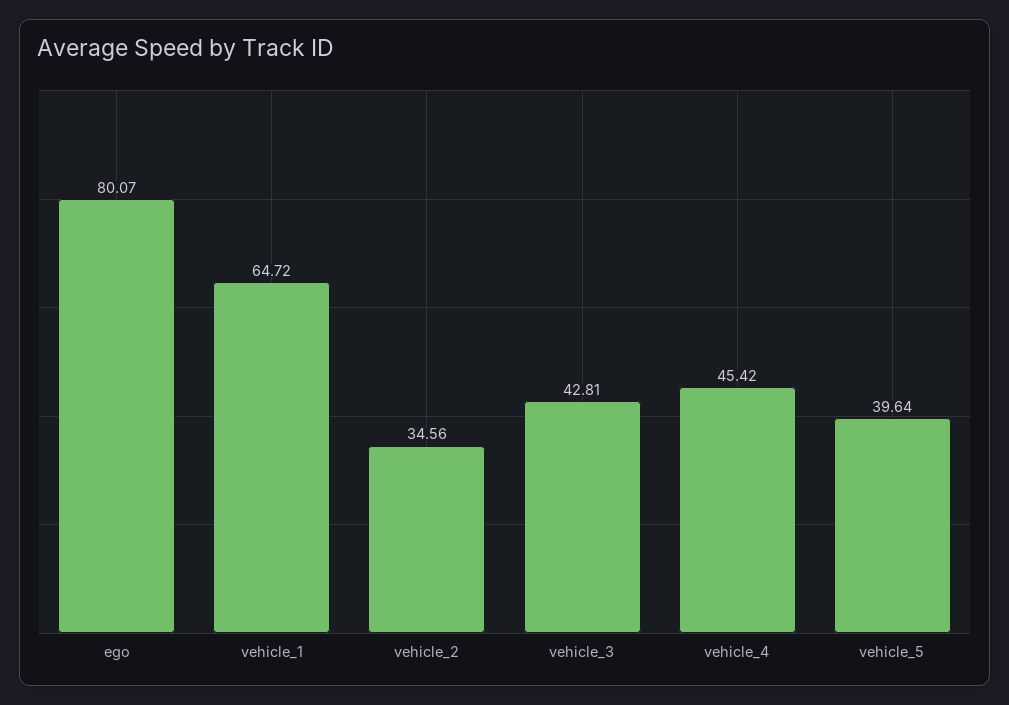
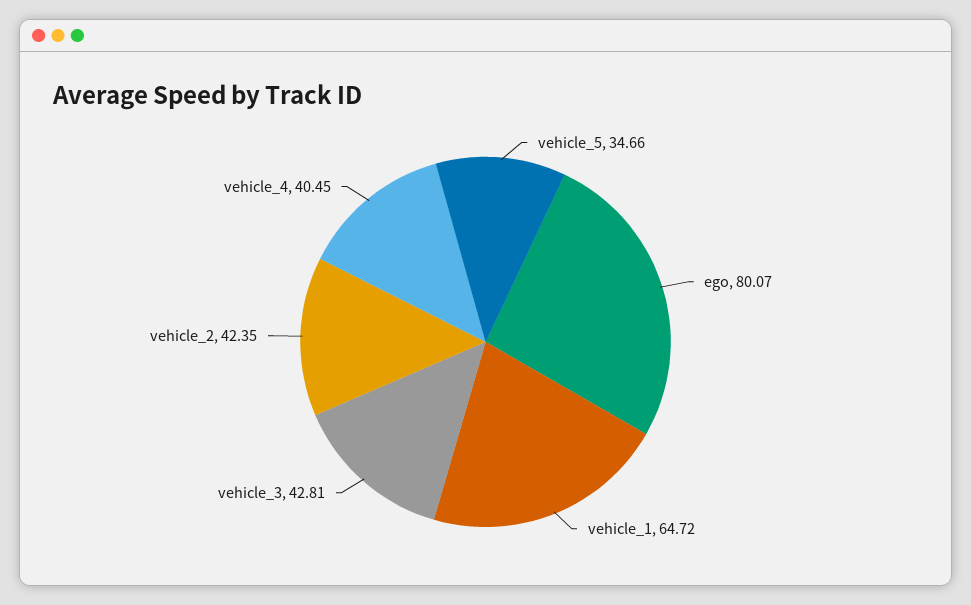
vehicle_2: 34.56 -> 42.35
vehicle_4: 45.42 -> 40.45
vehicle_5: 39.64 -> 34.66

